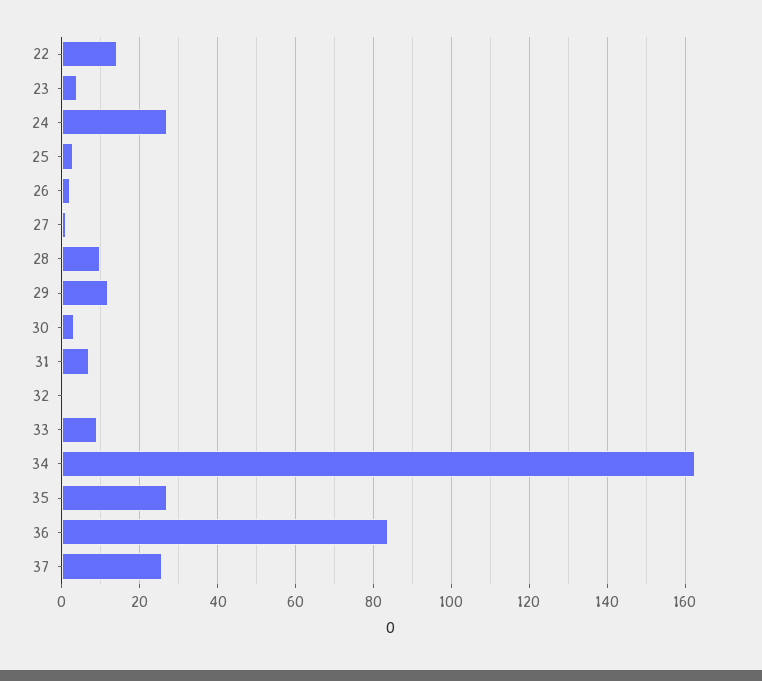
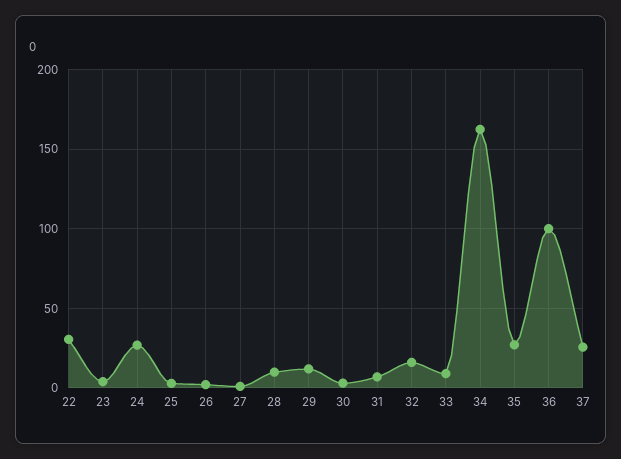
22: 14 -> 30
32: 0 -> 15
36: 84 -> 100

